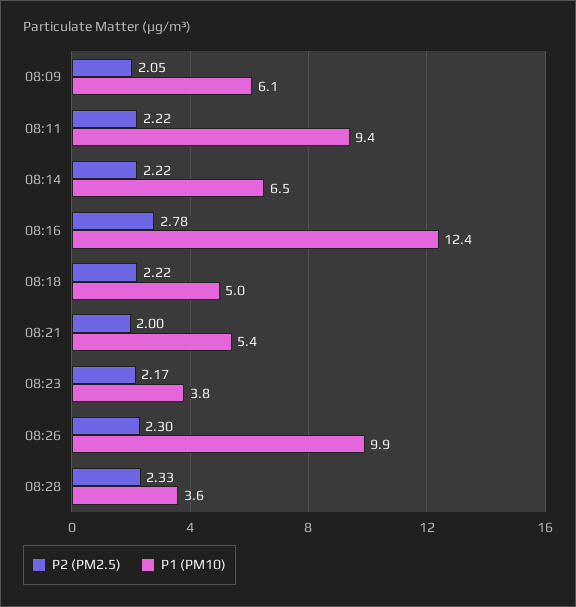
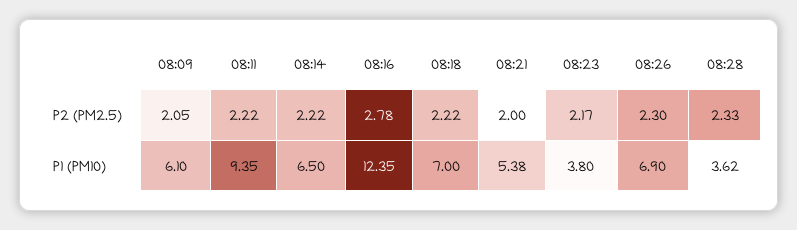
P1 (PM10), 08:18: 5 -> 7
P1 (PM10), 08:26: 9.9 -> 6.9

